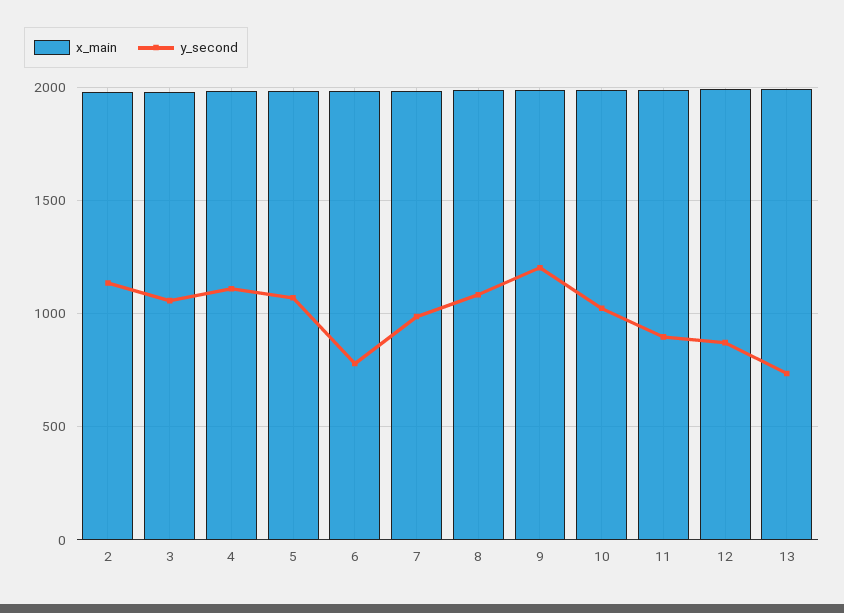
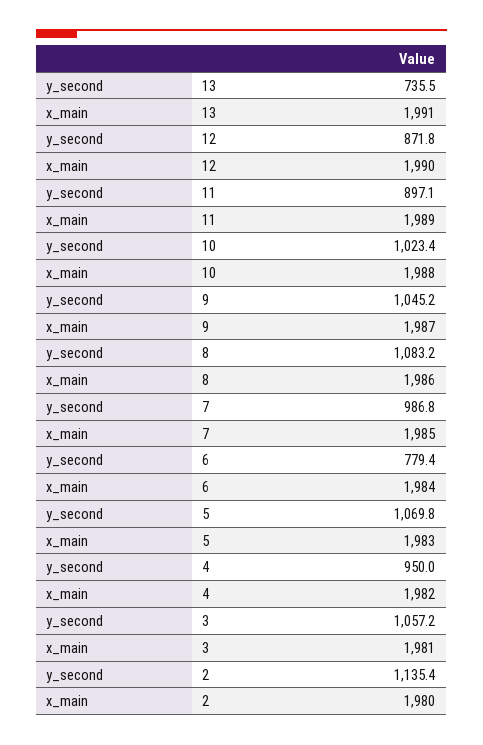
y_second, 4: 1100 -> 950
y_second, 9: 1200 -> 1045.2

